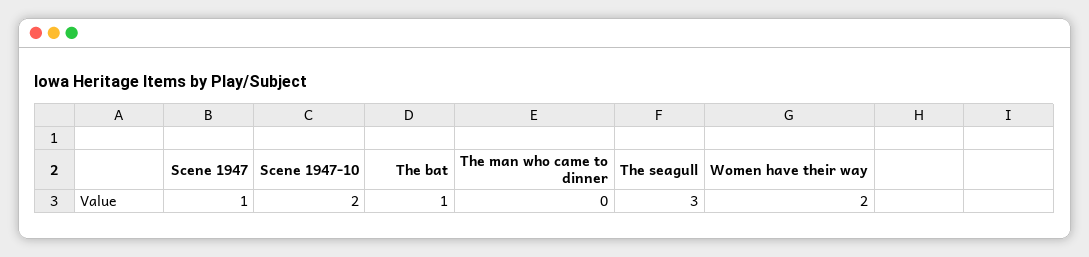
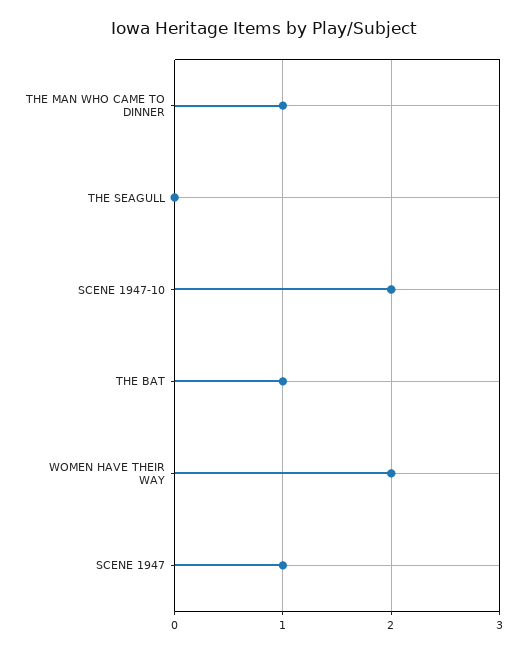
The man who came to dinner: 0 -> 1
The seagull: 3 -> 0

